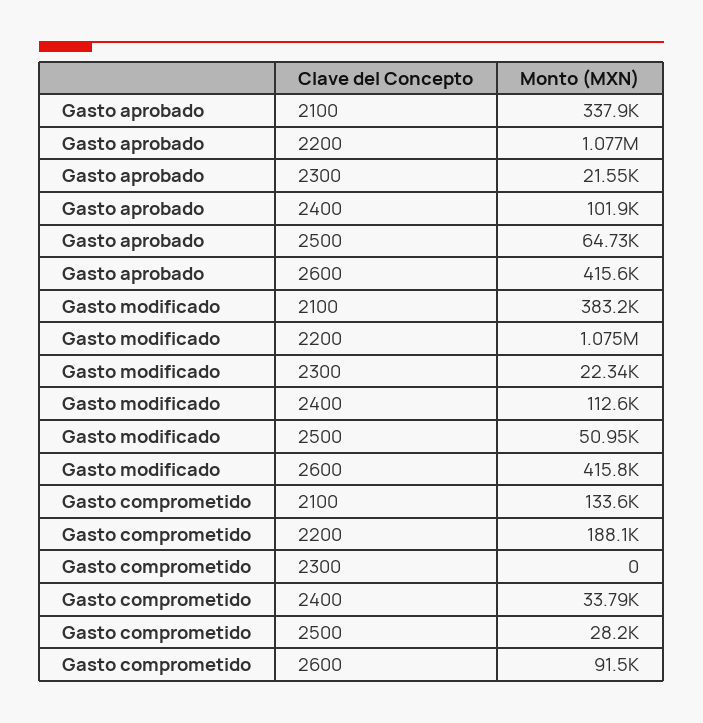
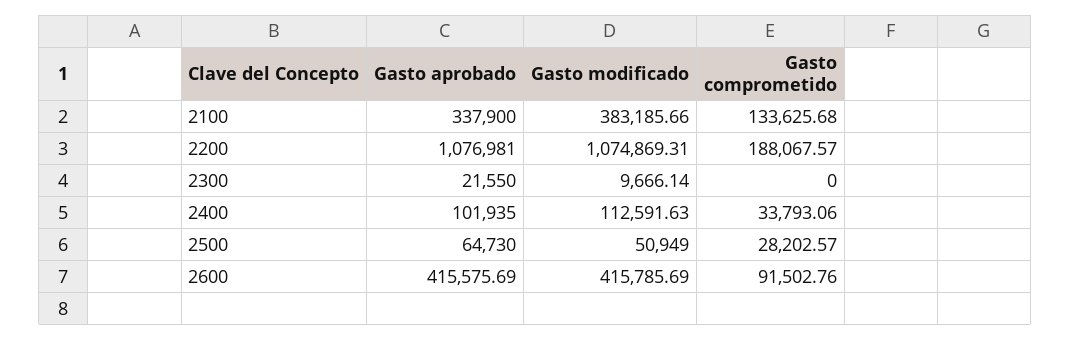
Gasto modificado, 2300: 22340 -> 9666.14

